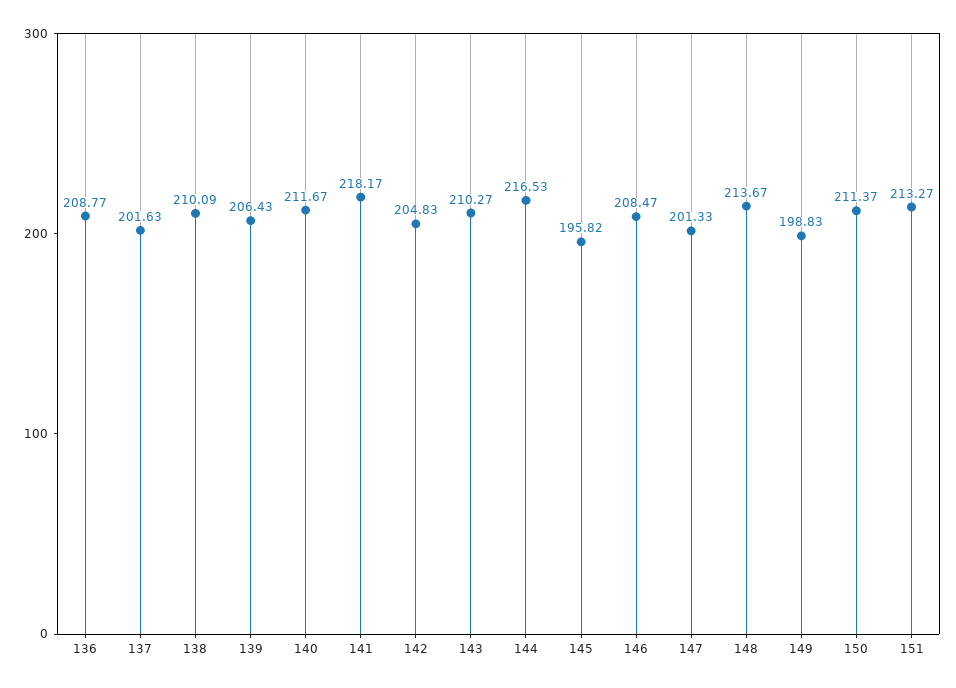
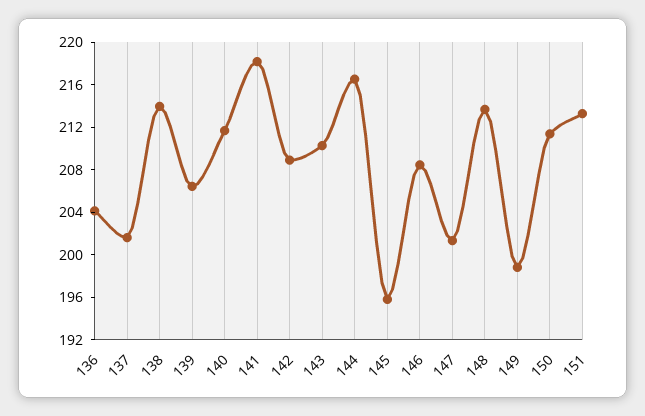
136: 208.77 -> 204
138: 210.09 -> 214
142: 204.83 -> 209

